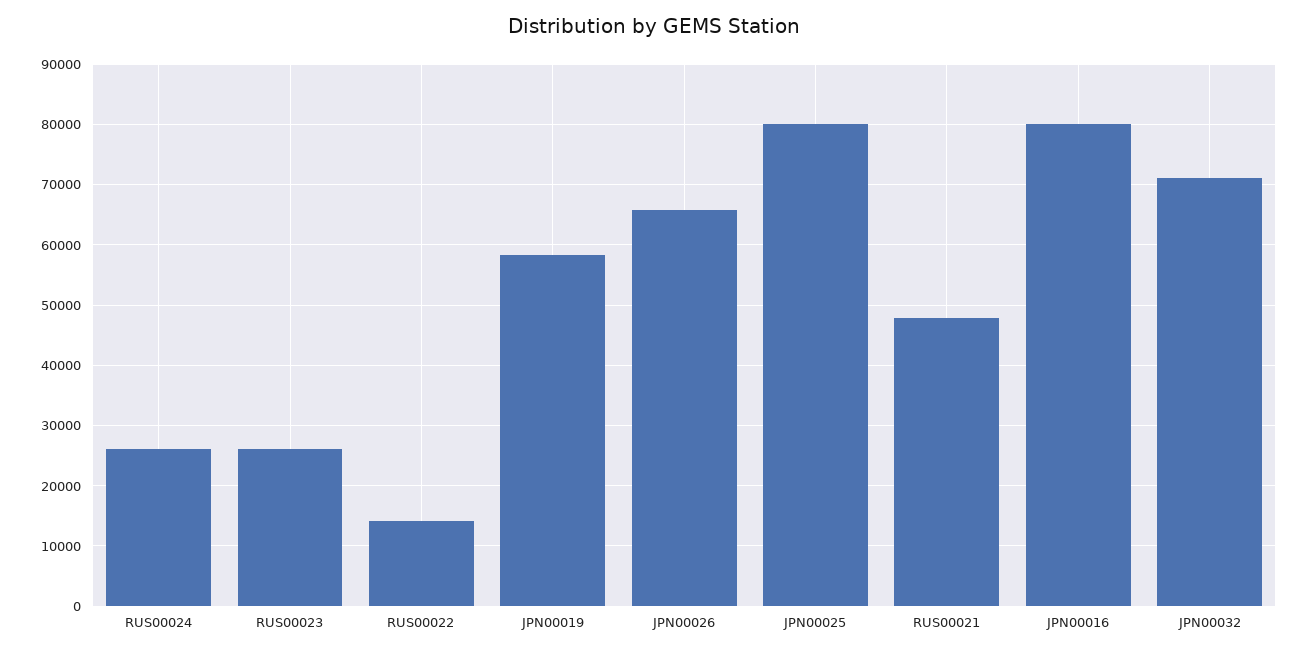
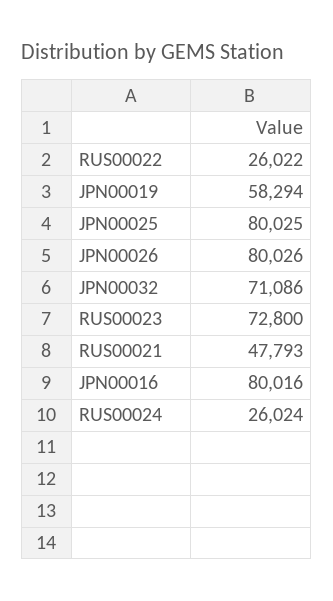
RUS00023: 26000 -> 72800
RUS00022: 14000 -> 26022
JPN00026: 66000 -> 80026

